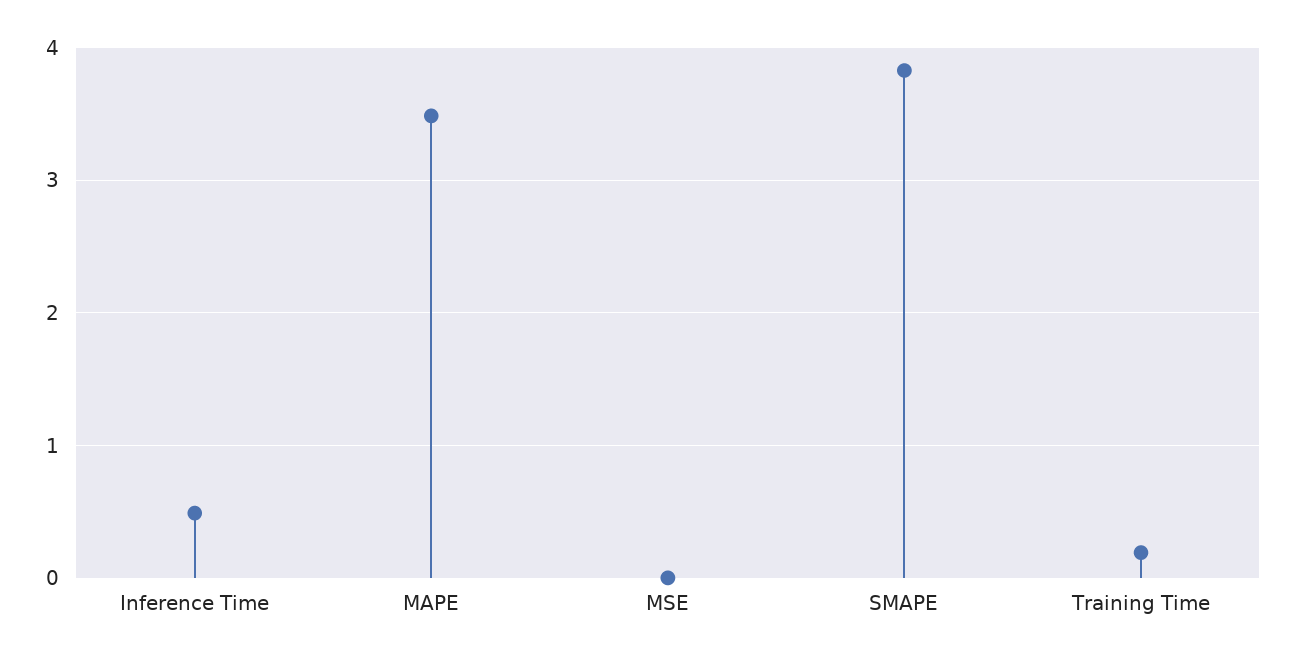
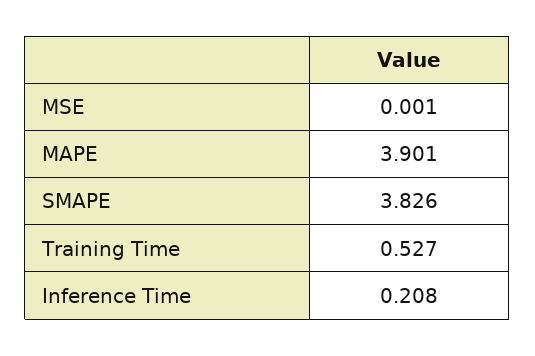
Inference Time: 0.5 -> 0.208
MAPE: 3.5 -> 3.901
Training Time: 0.2 -> 0.527

